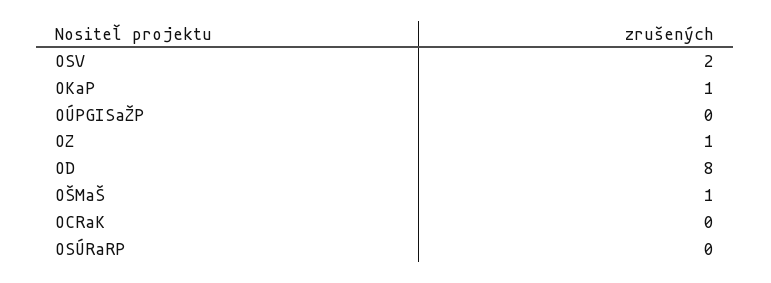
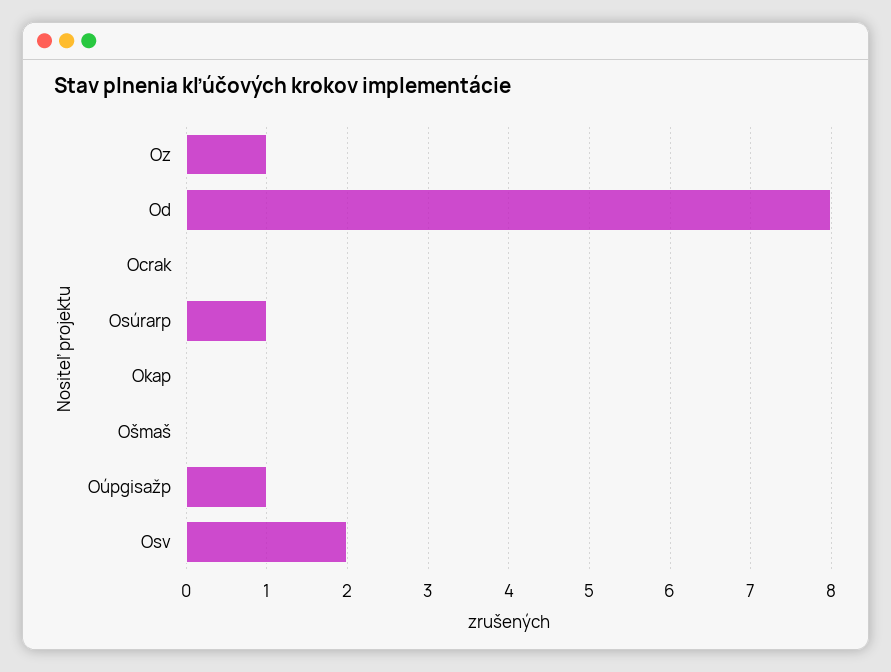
OKaP: 1 -> 0
OÚPGISaŽP: 0 -> 1
OŠMaŠ: 1 -> 0
OSÚRaRP: 0 -> 1

